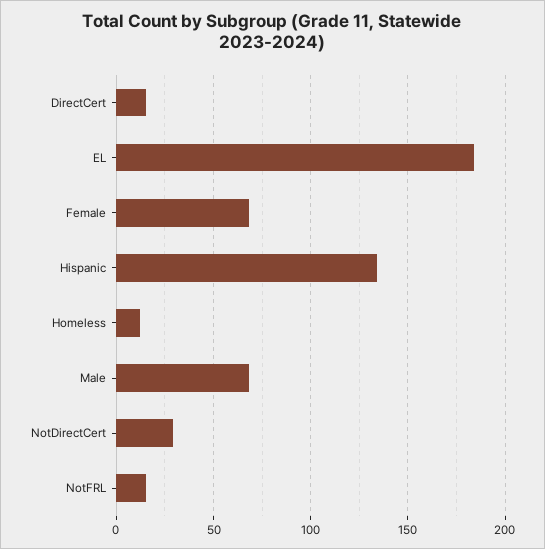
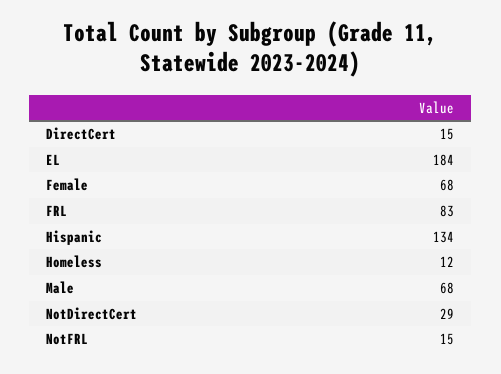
FRL: none -> 83

